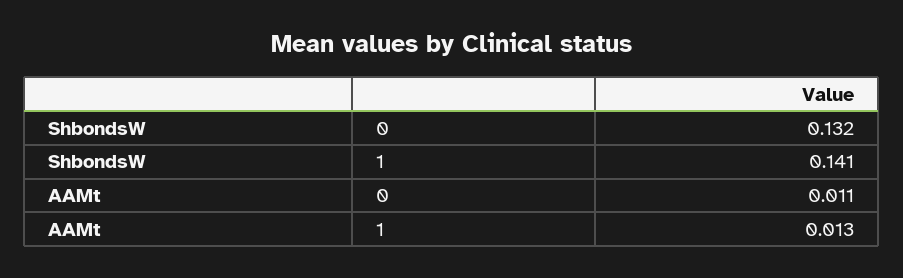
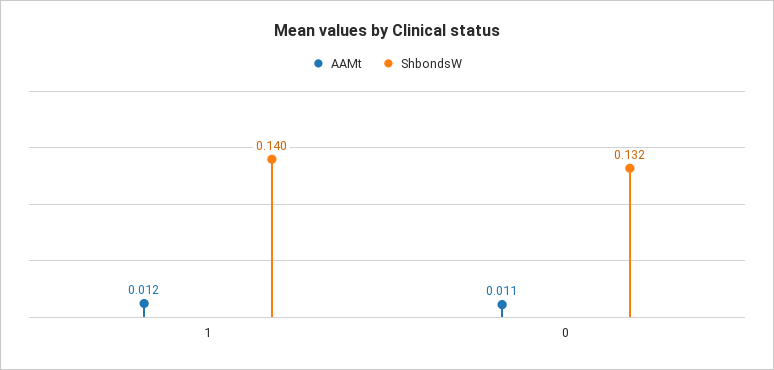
ShbondsW, 1: 0.141 -> 0.14
AAMt, 1: 0.013 -> 0.012

